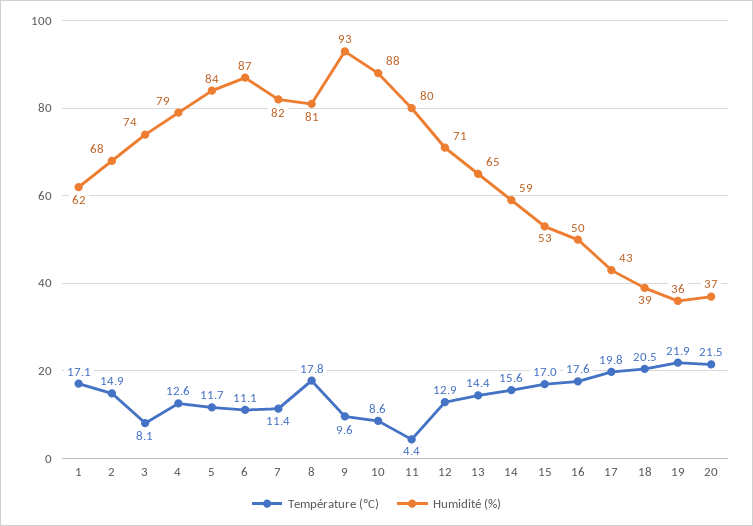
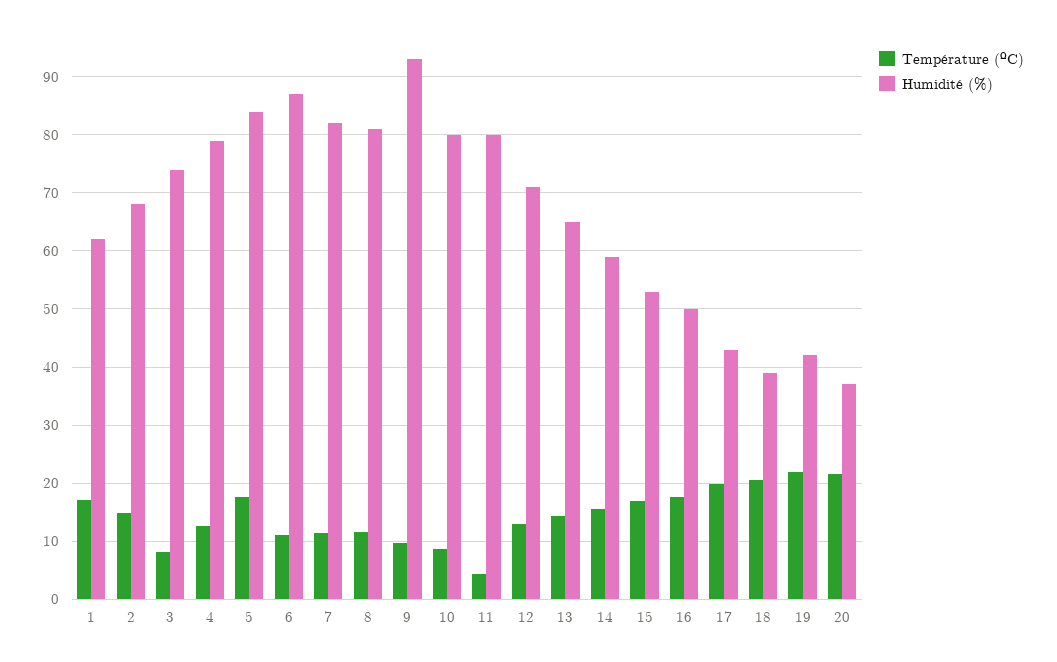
Température (ºC), 5: 11.7 -> 18
Température (ºC), 8: 17.8 -> 12
Humidité (%), 10: 88 -> 80
Humidité (%), 19: 36 -> 42

